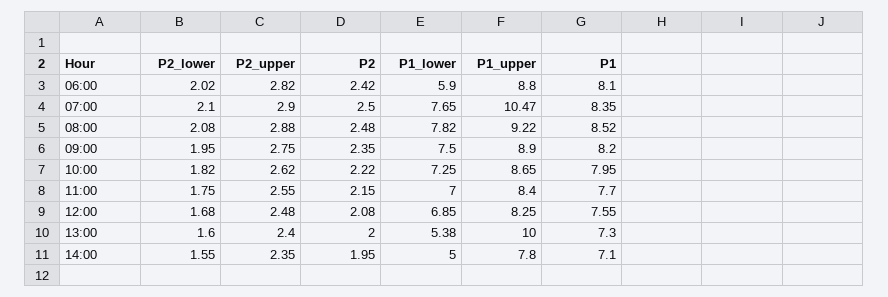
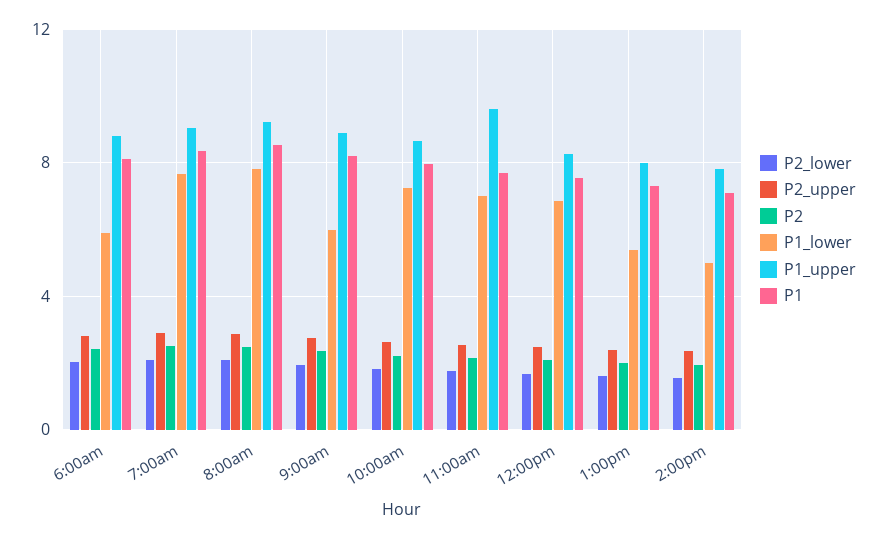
P1_upper, 07:00: 10.47 -> 9
P1_lower, 09:00: 7.5 -> 6
P1_upper, 11:00: 8.4 -> 9.5
P1_upper, 13:00: 10 -> 8

